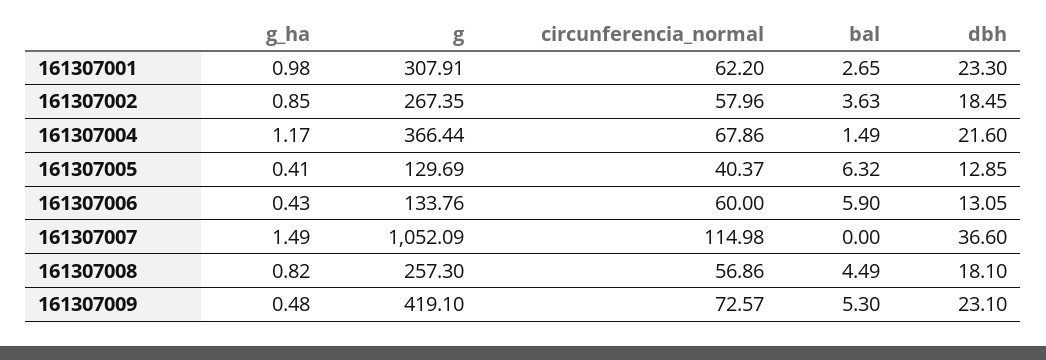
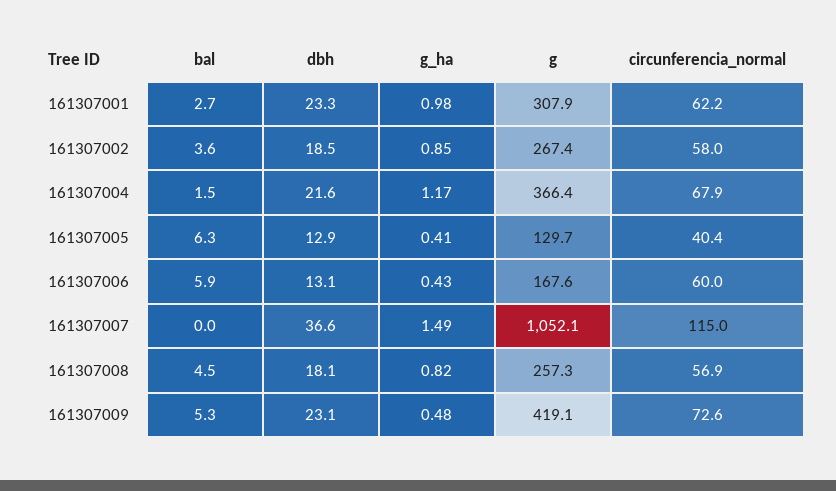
g, 161307006: 133.76 -> 167.6

